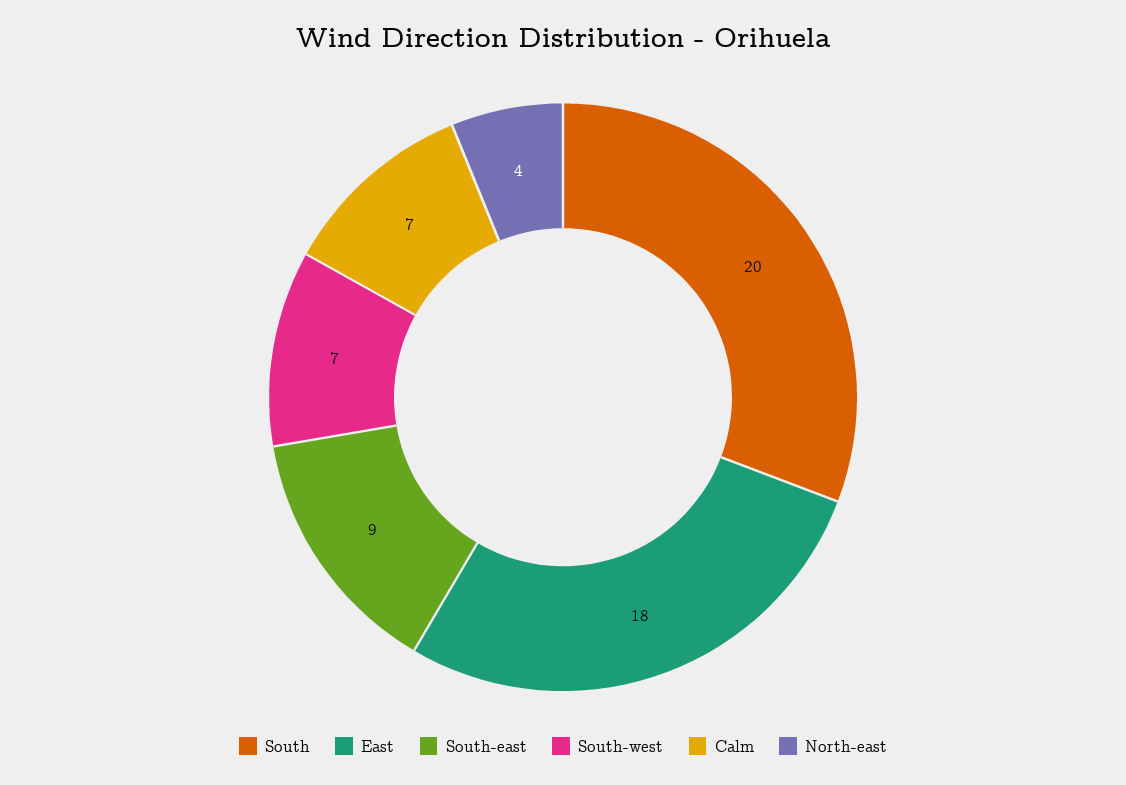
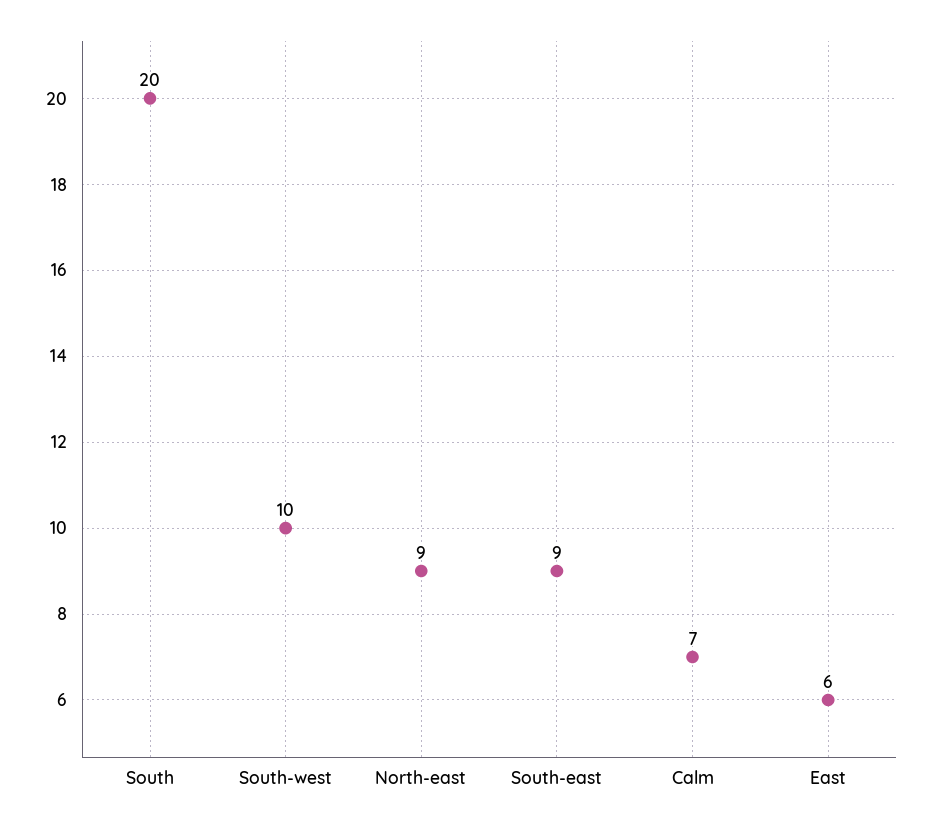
East: 18 -> 6
South-west: 7 -> 10
North-east: 4 -> 9

